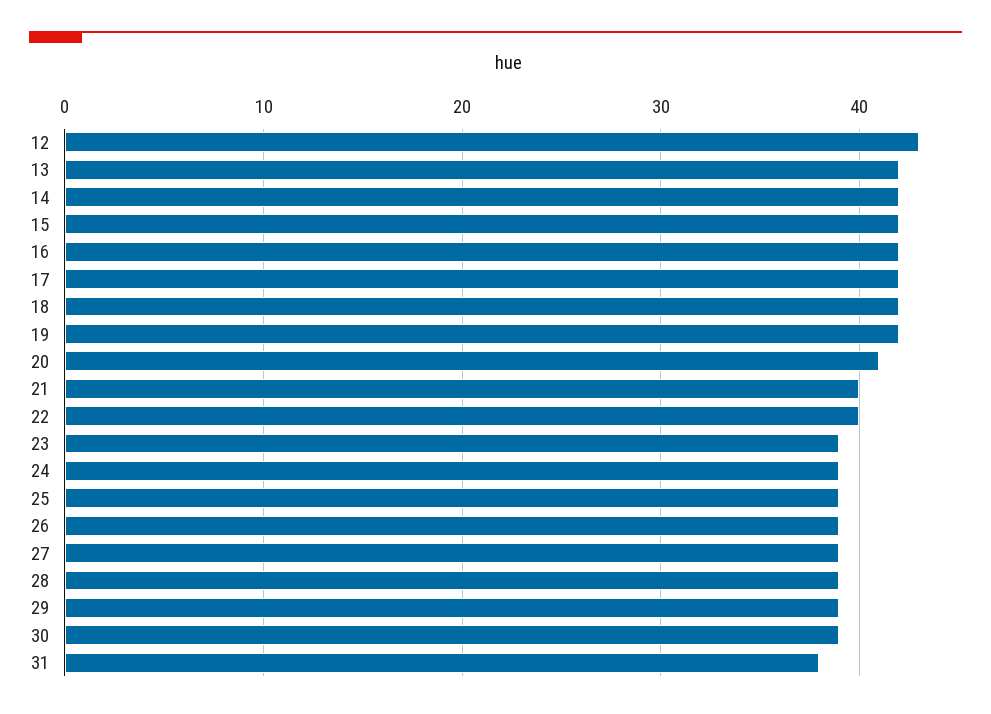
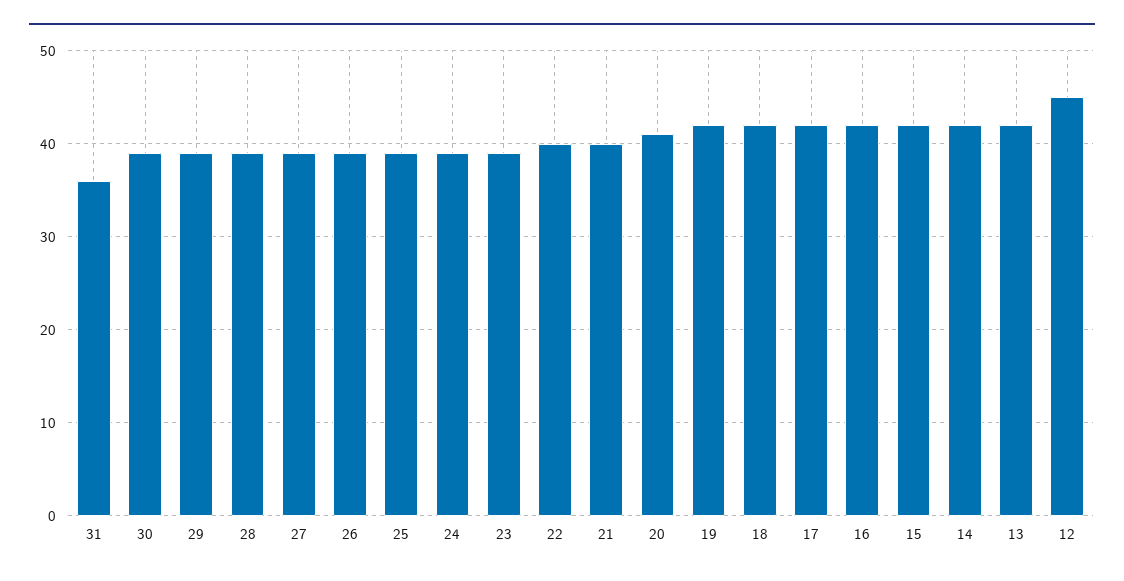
12: 43 -> 45
31: 38 -> 36

